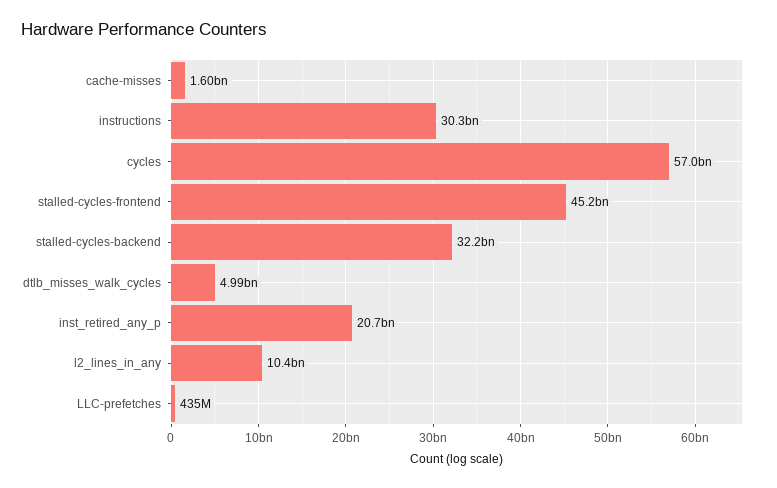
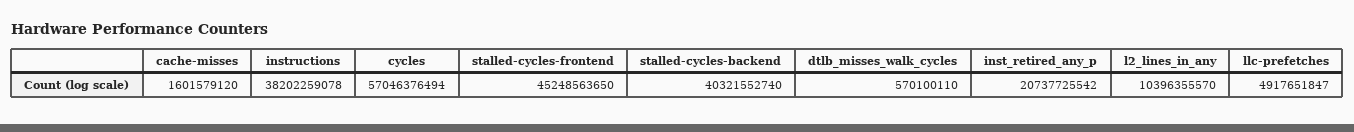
instructions: 30300000000 -> 38202259078
stalled-cycles-backend: 32200000000 -> 40321552740
dtlb_misses_walk_cycles: 4990000000 -> 570100110
LLC-prefetches: 435000000 -> 4917651847

